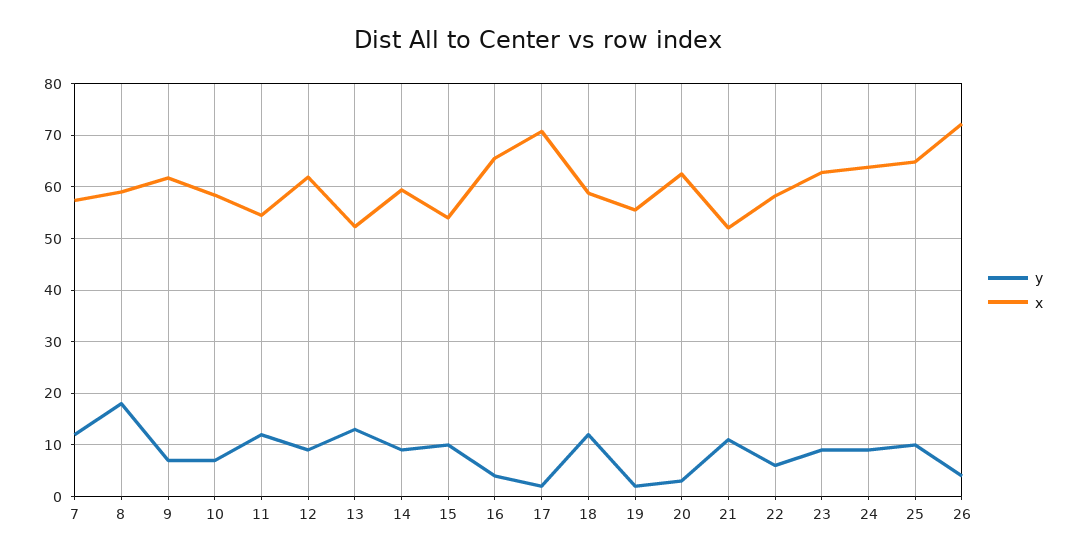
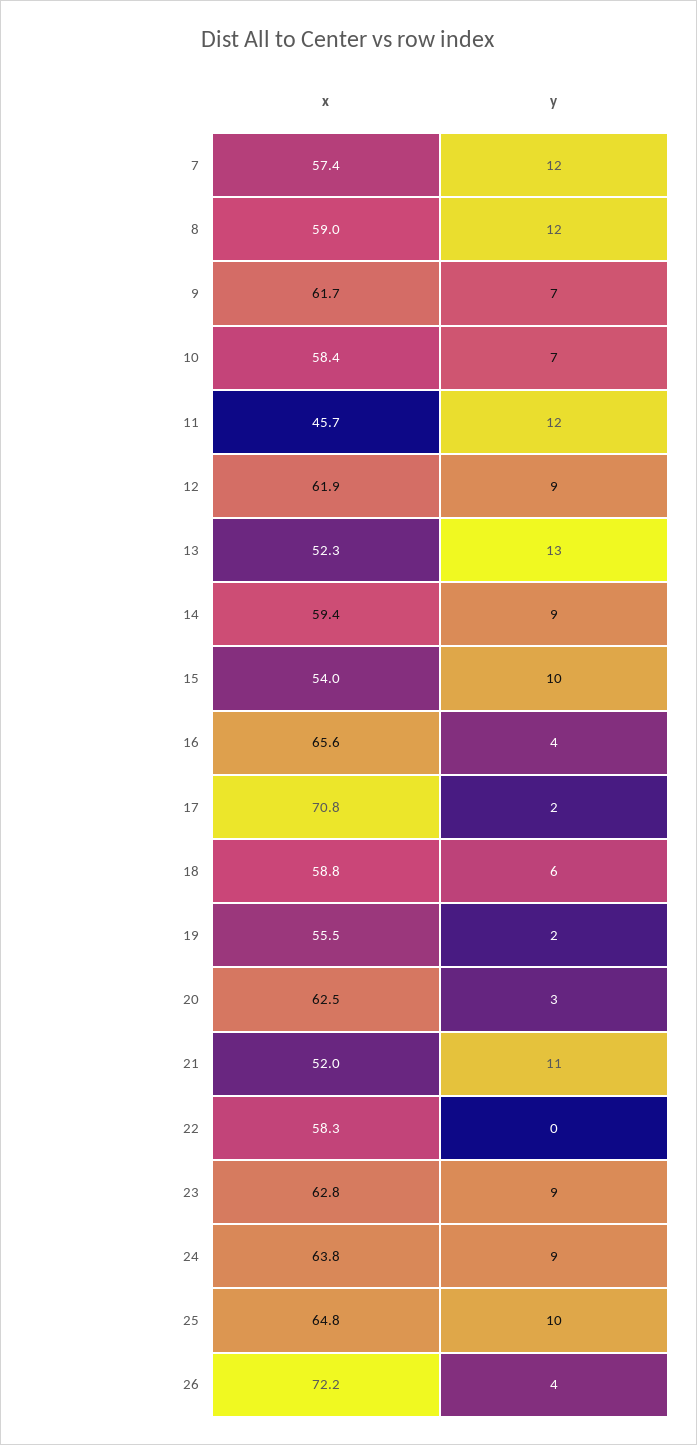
y, 8: 18 -> 12
x, 11: 54 -> 45.7
y, 18: 12 -> 6
y, 22: 6 -> 0

